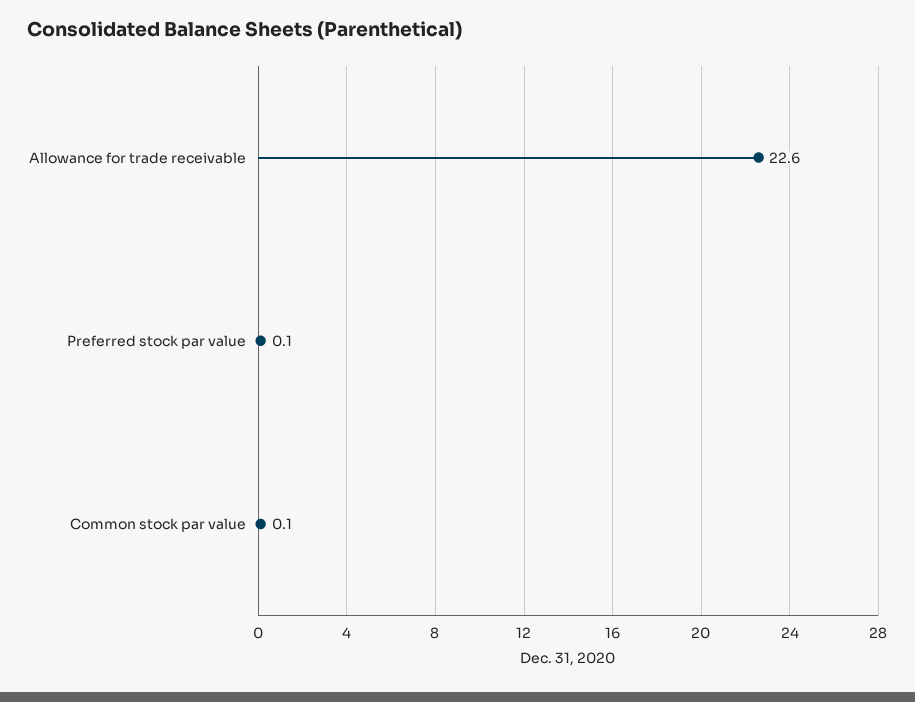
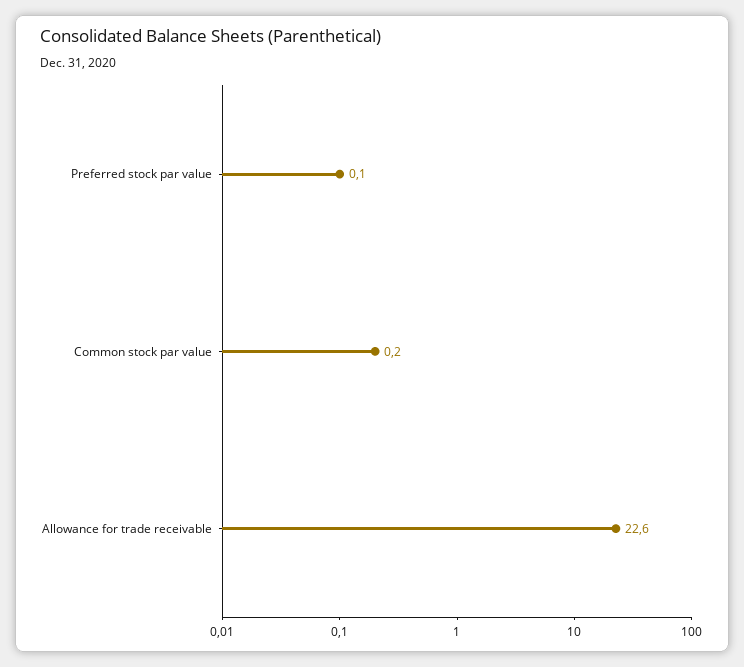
Common stock par value: 0.1 -> 0.2

